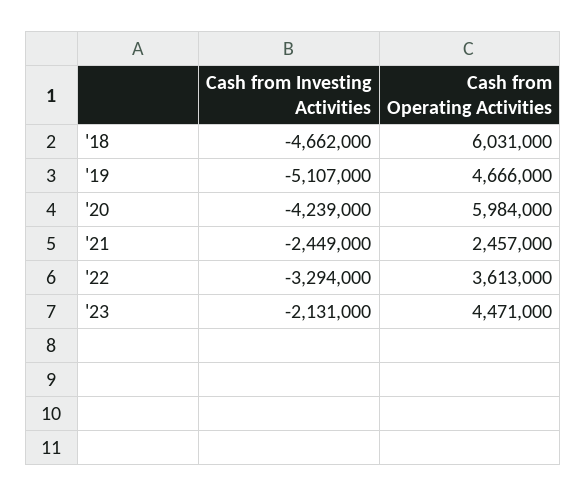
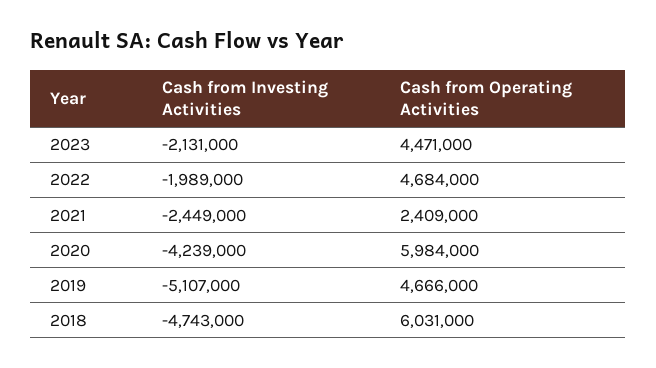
Cash from Investing Activities, '18: -4662000 -> -4743000
Cash from Operating Activities, '21: 2457000 -> 2409000
Cash from Investing Activities, '22: -3294000 -> -1989000
Cash from Operating Activities, '22: 3613000 -> 4684000

